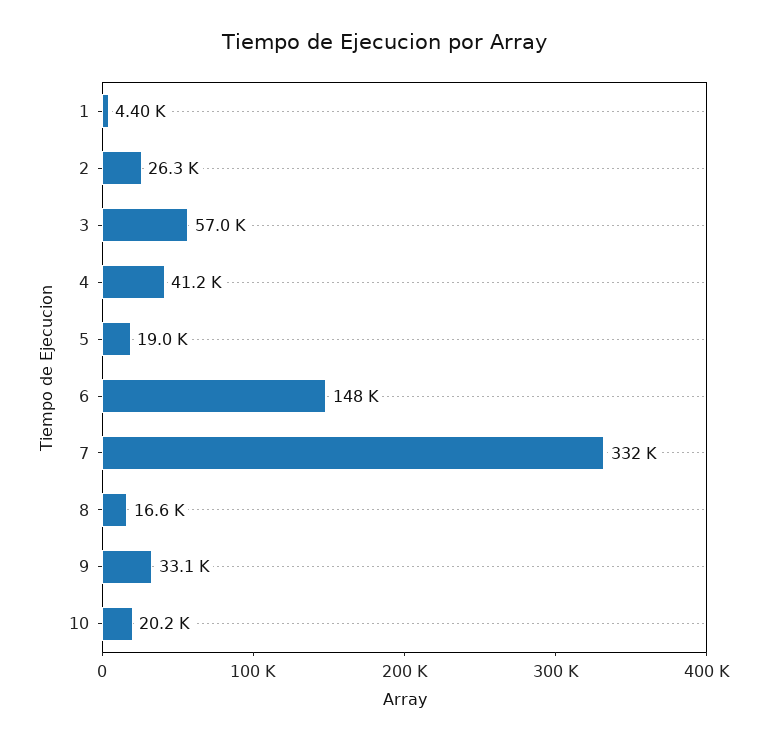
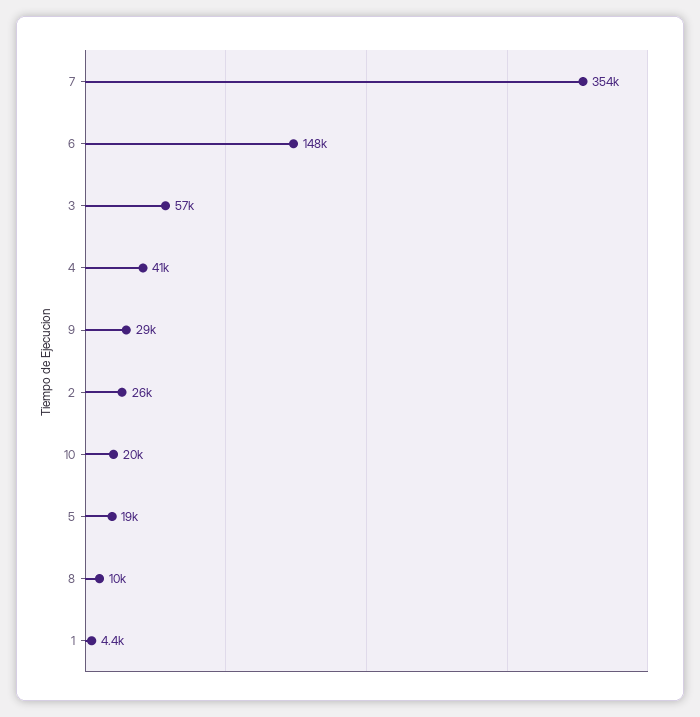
7: 332000 -> 354000
8: 16600 -> 10000
9: 33100 -> 29000

